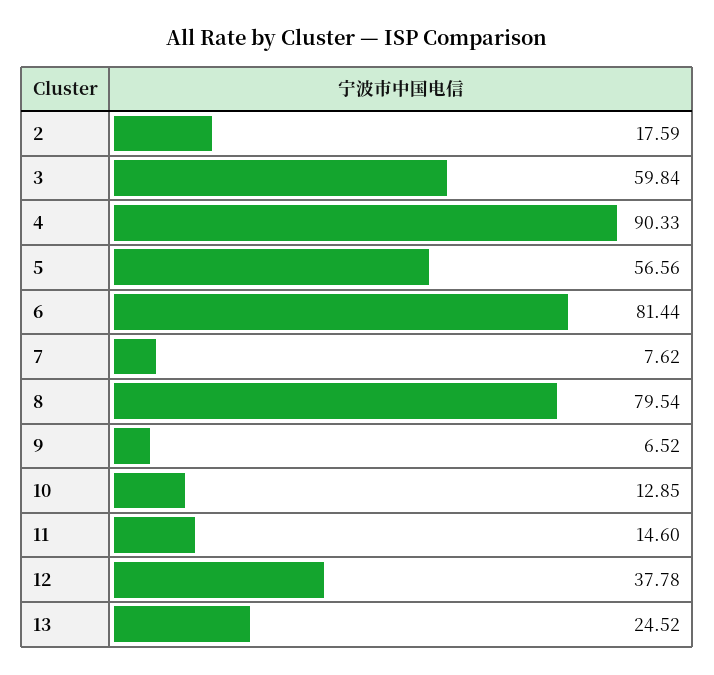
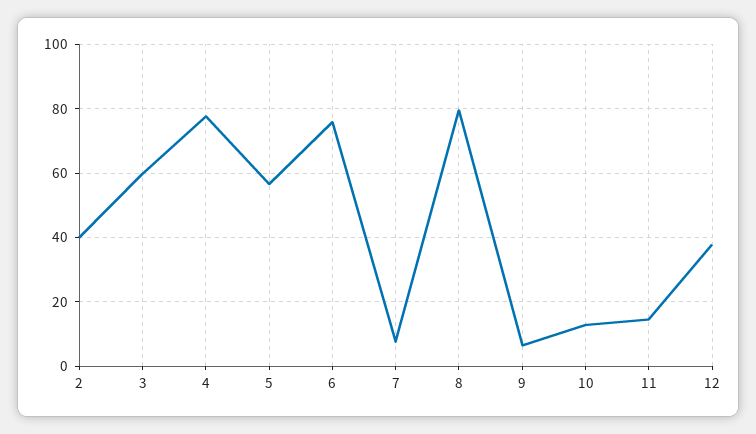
2: 17.59 -> 40
4: 90.33 -> 78
6: 81.44 -> 76
13: 24.52 -> none

